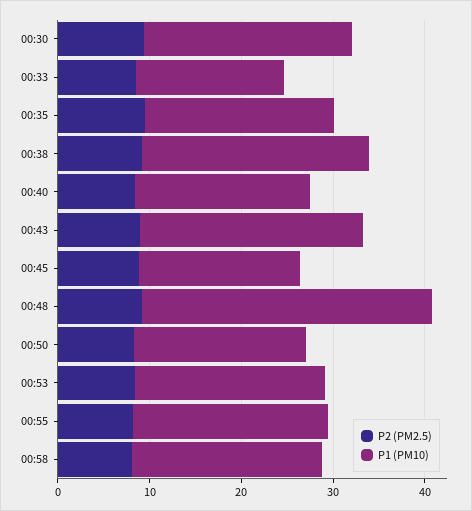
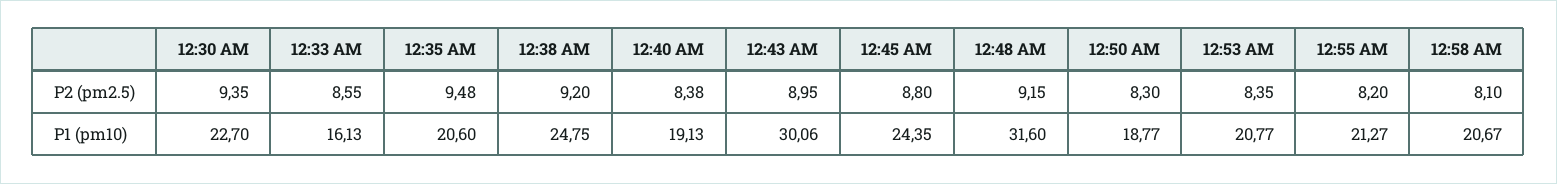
P1 (PM10), 00:43: 24 -> 30.06
P1 (PM10), 00:45: 18 -> 24.35

